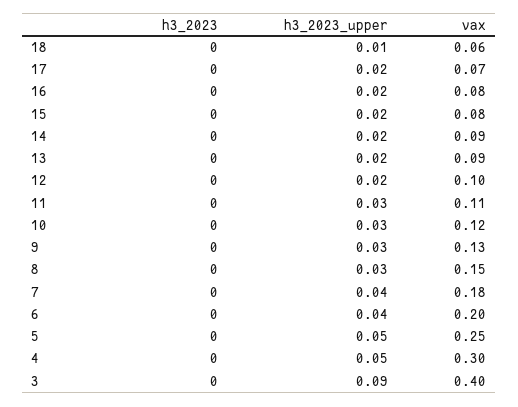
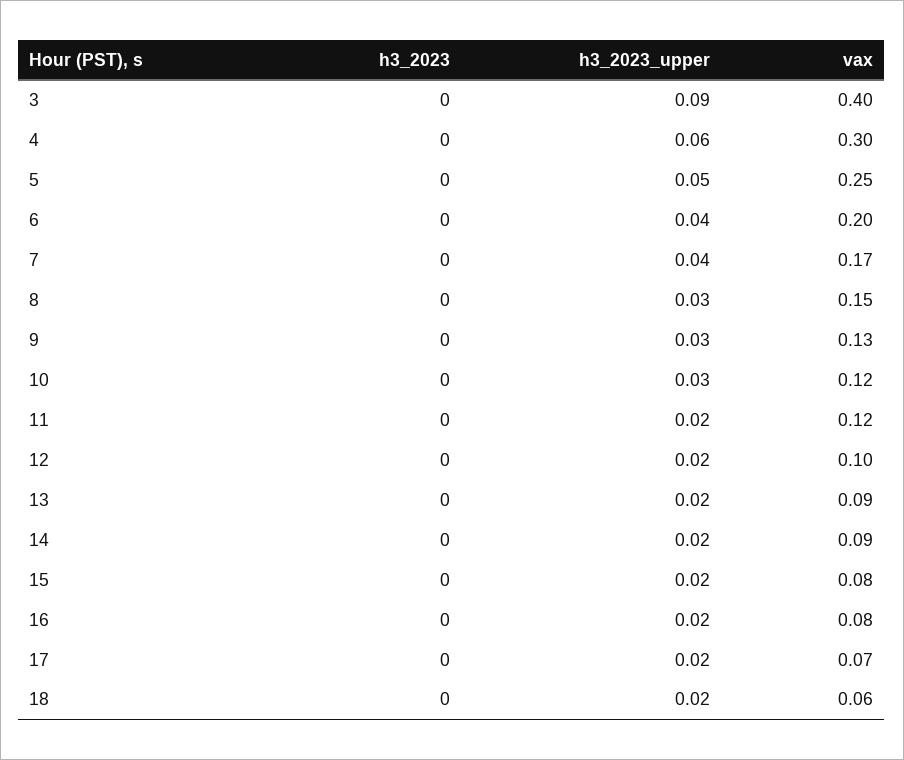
h3_2023_upper, 18: 0.01 -> 0.02
h3_2023_upper, 11: 0.03 -> 0.02
vax, 11: 0.11 -> 0.12
vax, 7: 0.18 -> 0.17
h3_2023_upper, 4: 0.05 -> 0.06

